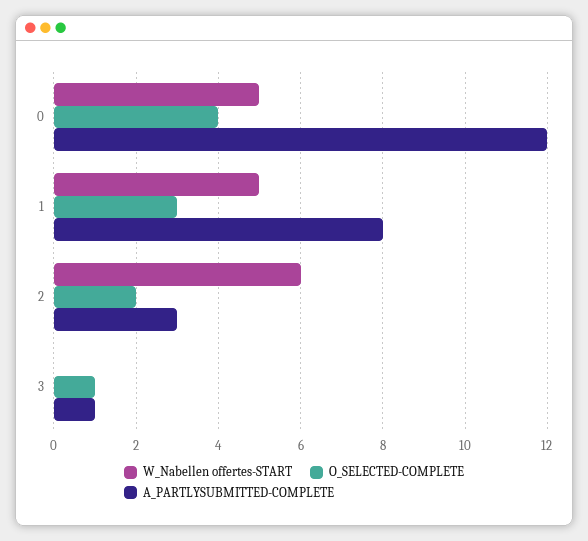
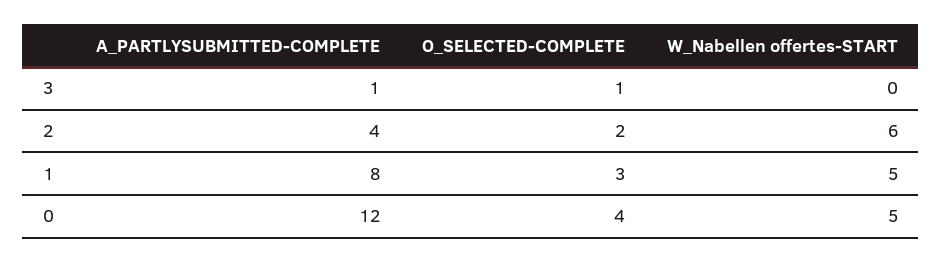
A_PARTLYSUBMITTED-COMPLETE, 2: 3 -> 4

